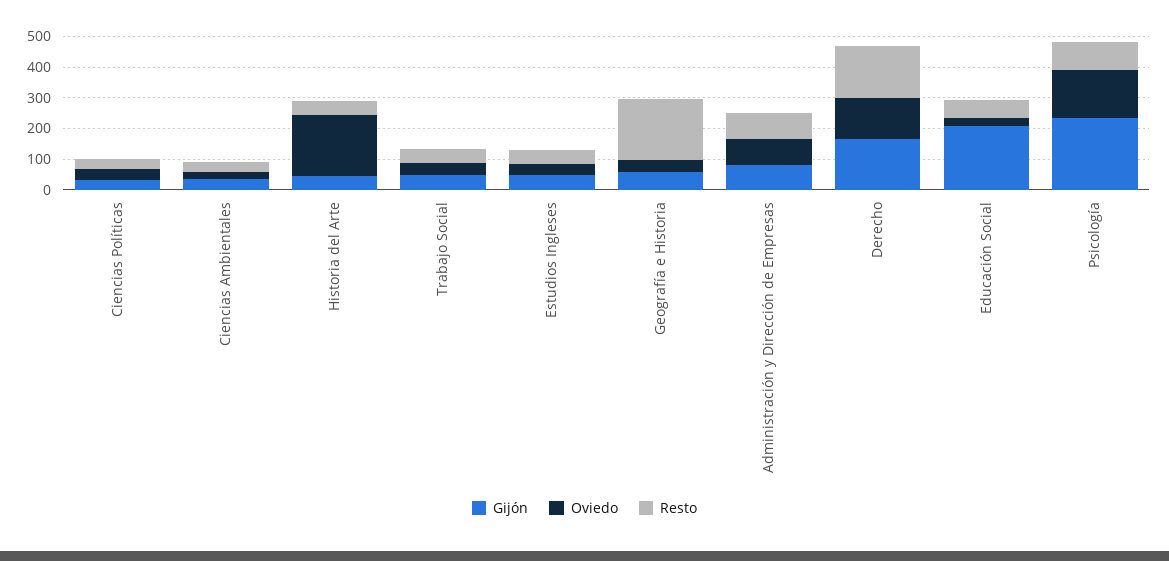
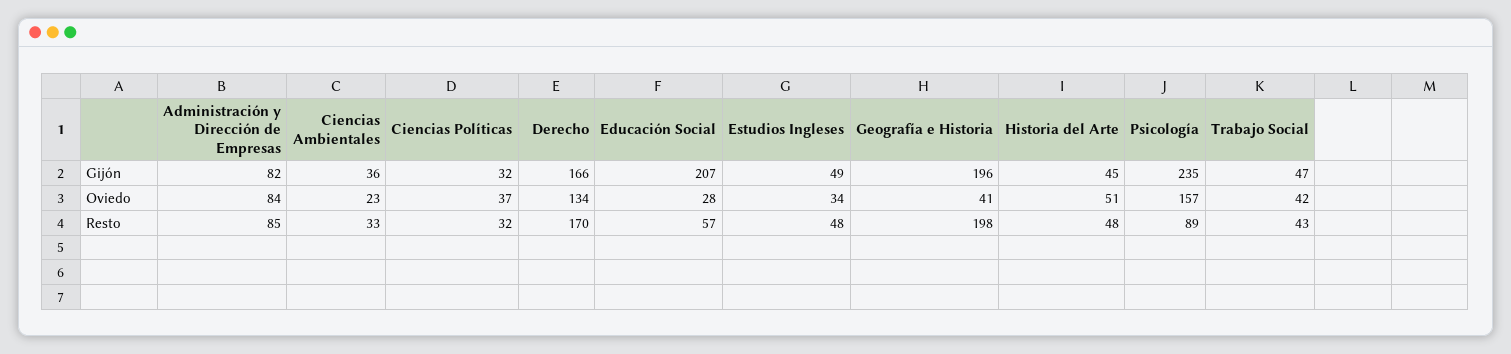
Oviedo, Historia del Arte: 200 -> 51
Gijón, Geografía e Historia: 50 -> 196

